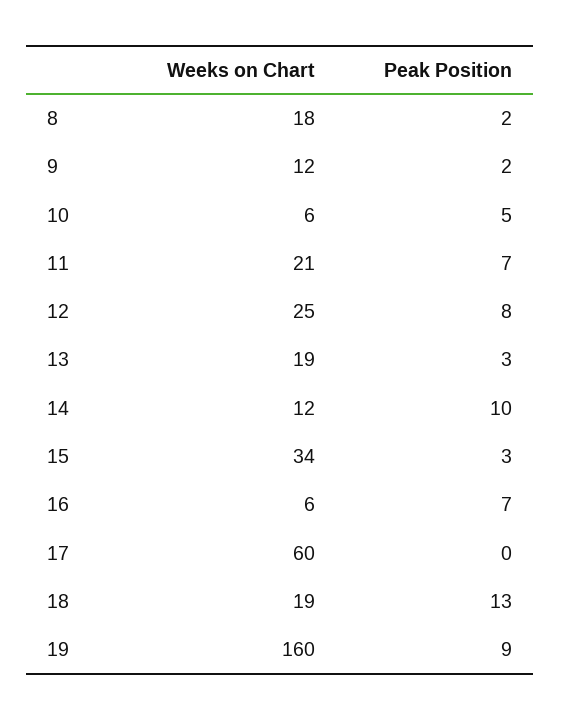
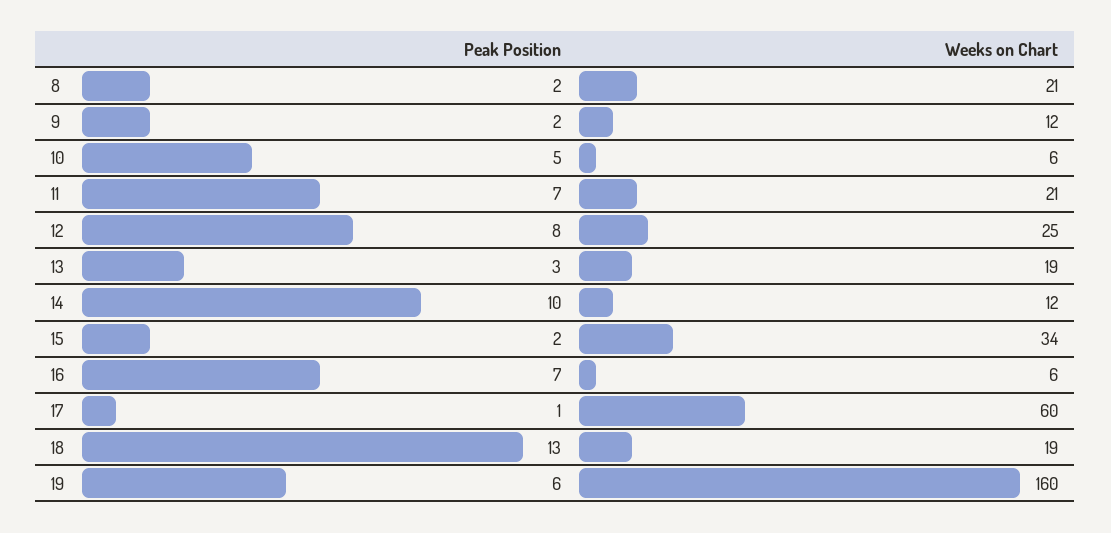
Weeks on Chart, 8: 18 -> 21
Peak Position, 15: 3 -> 2
Peak Position, 17: 0 -> 1
Peak Position, 19: 9 -> 6

